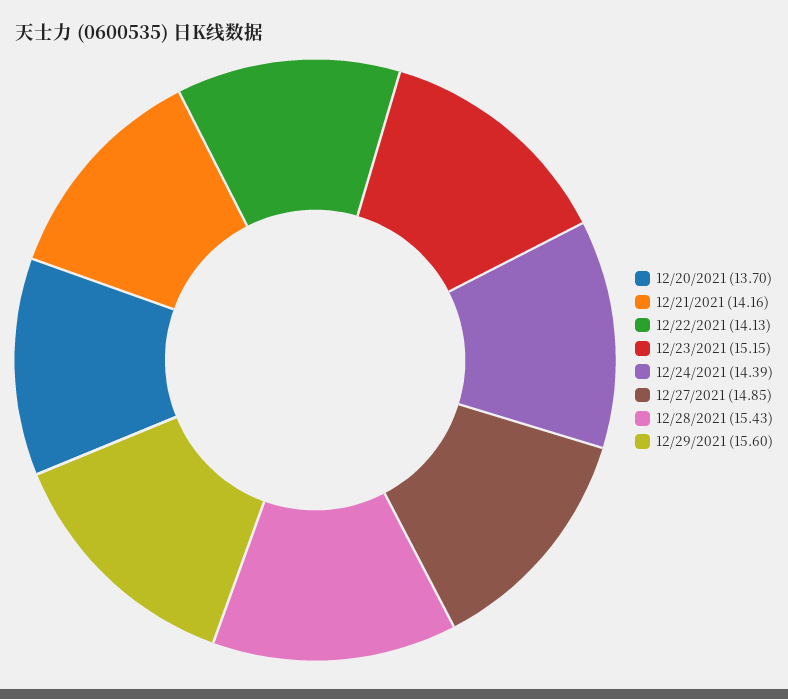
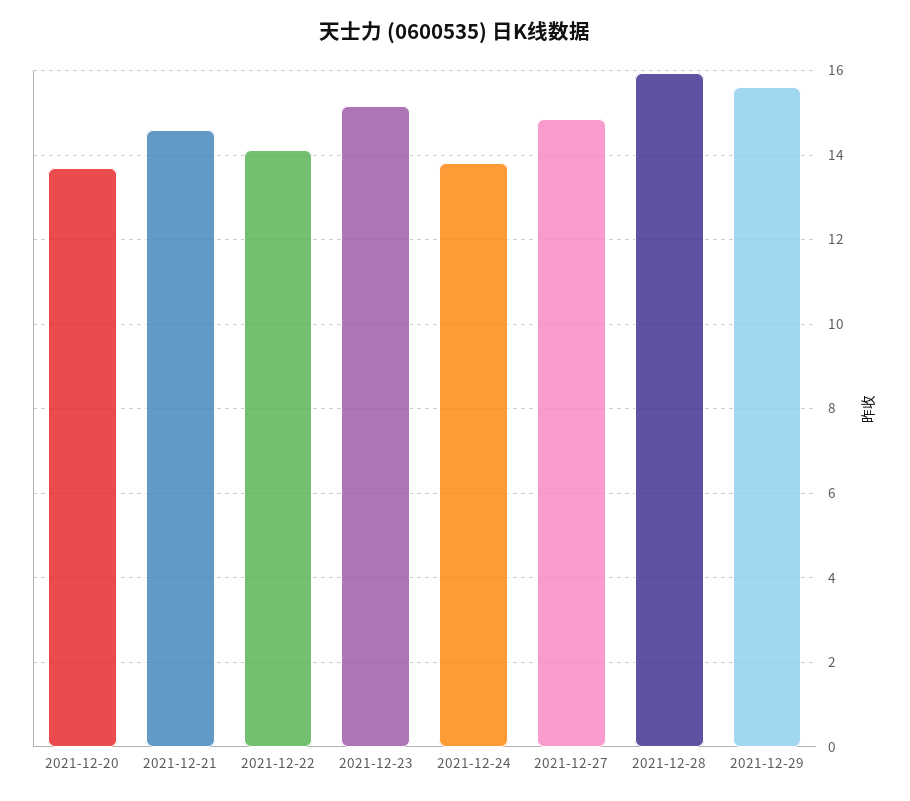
12/21/2021: 14.16 -> 14.6
12/24/2021: 14.39 -> 13.8
12/28/2021: 15.43 -> 16

